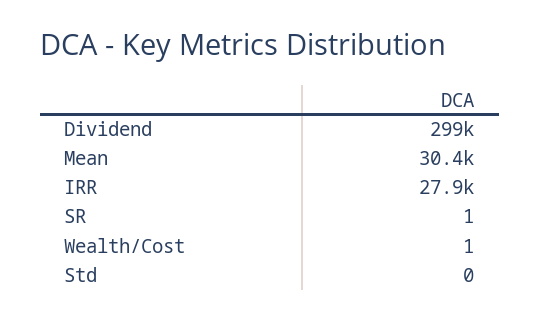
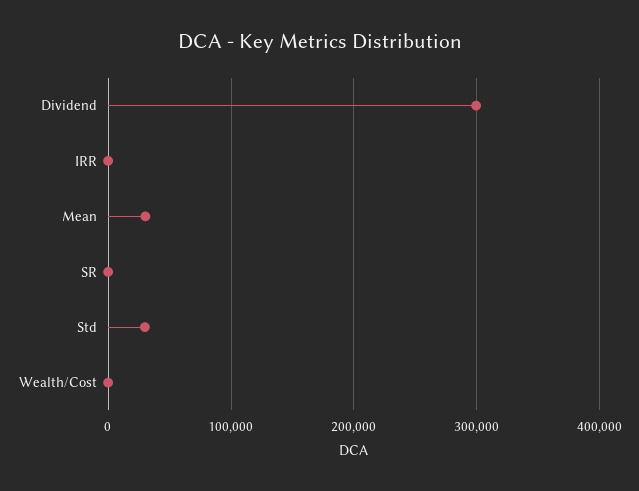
IRR: 27900 -> 0
Std: 0 -> 30000

